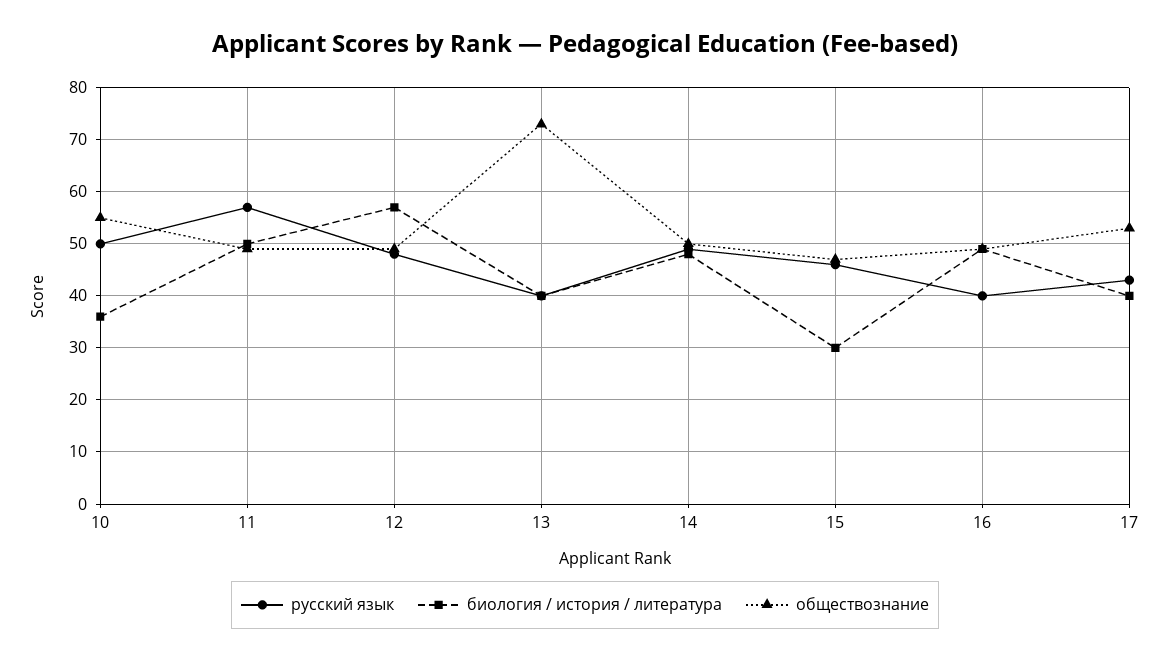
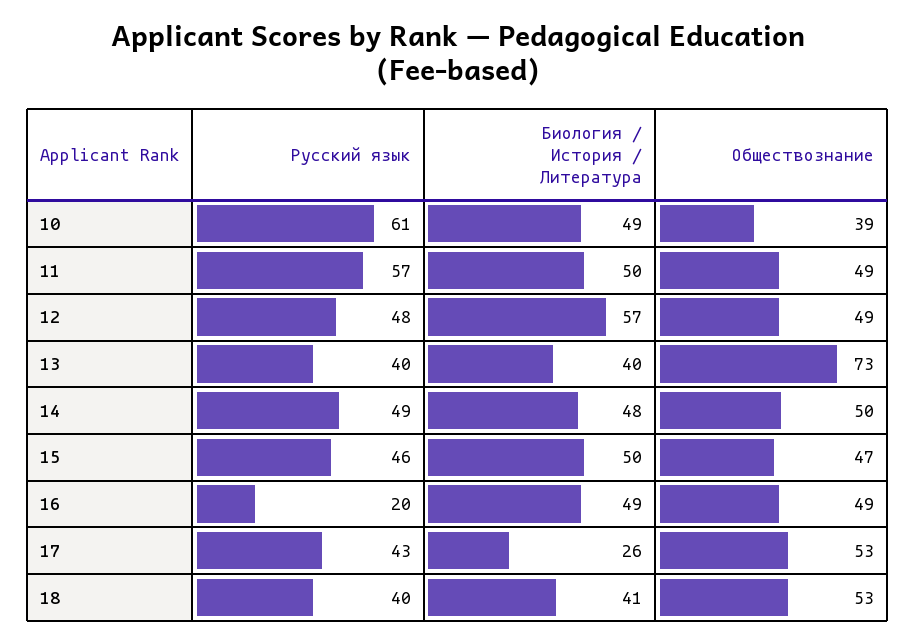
русский язык, 10: 50 -> 61
биология / история / литература, 10: 35 -> 49
обществознание, 10: 55 -> 39
биология / история / литература, 15: 30 -> 50
русский язык, 16: 40 -> 20
биология / история / литература, 17: 40 -> 26
русский язык, 18: none -> 40
биология / история / литература, 18: none -> 41
обществознание, 18: none -> 53

